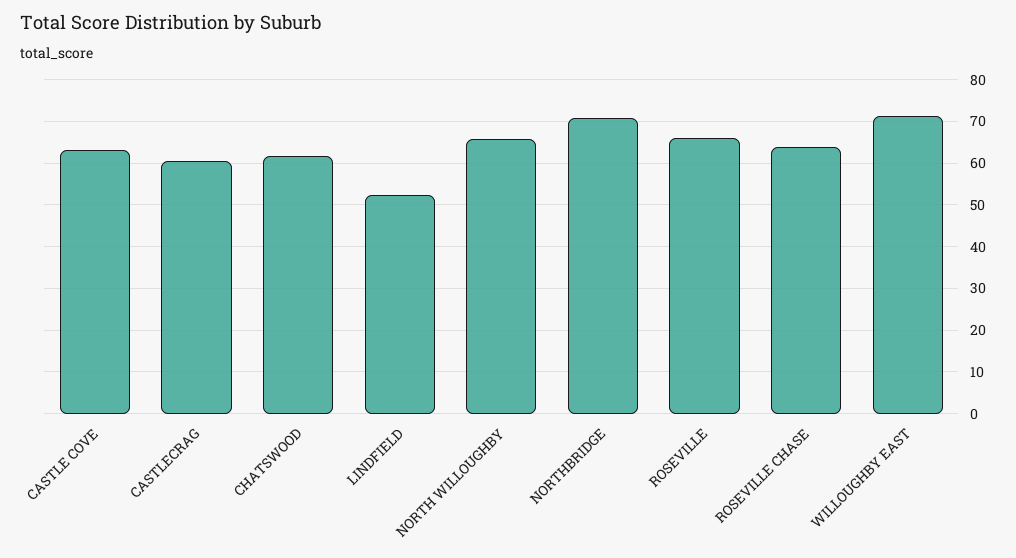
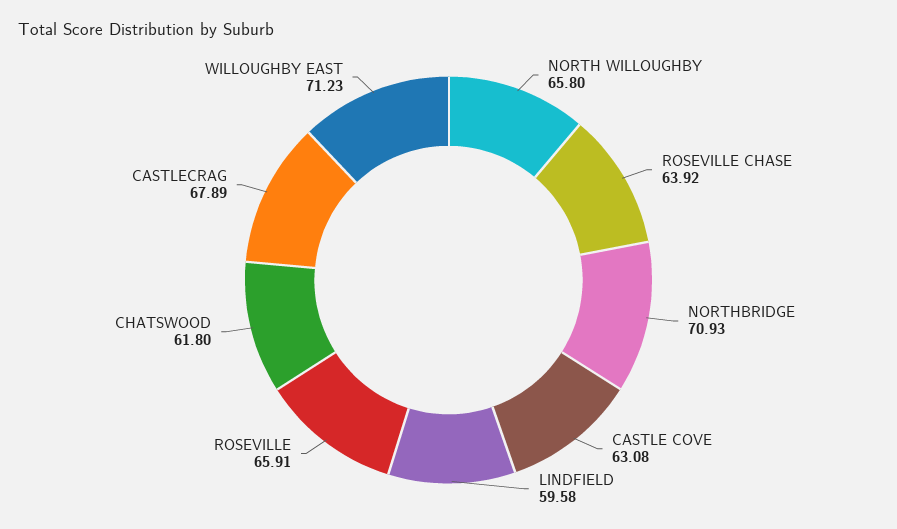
CASTLECRAG: 60 -> 67.89
LINDFIELD: 52 -> 59.58

